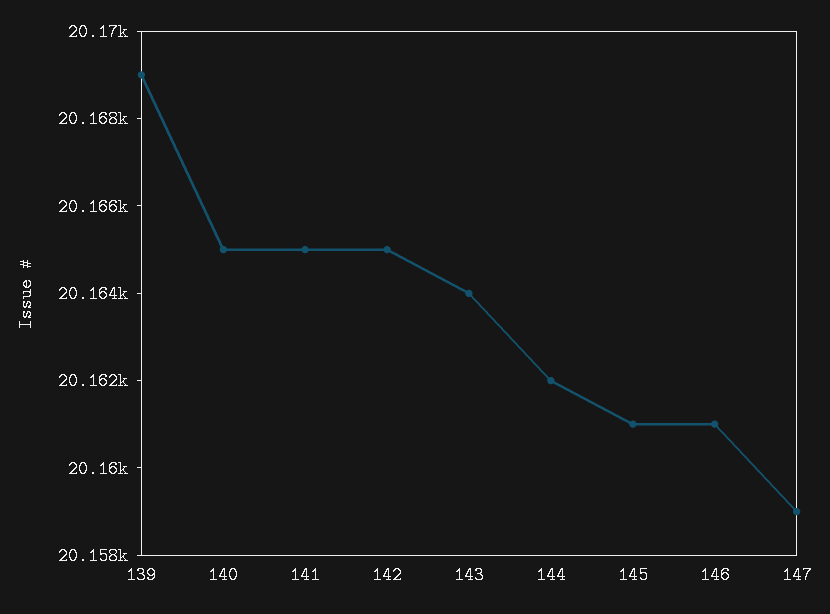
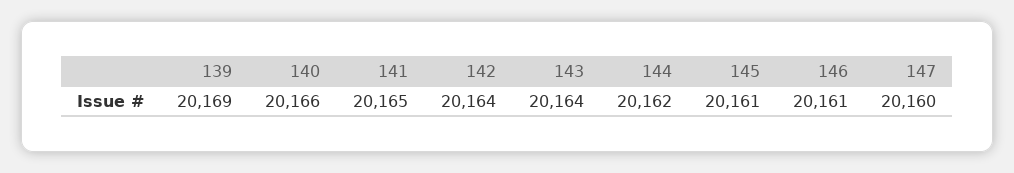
140: 20165 -> 20166
142: 20165 -> 20164
147: 20159 -> 20160

